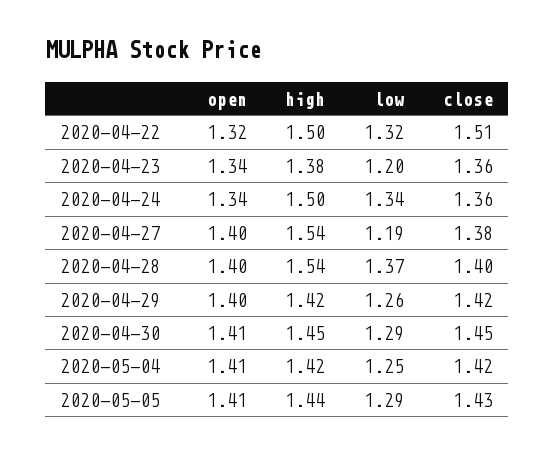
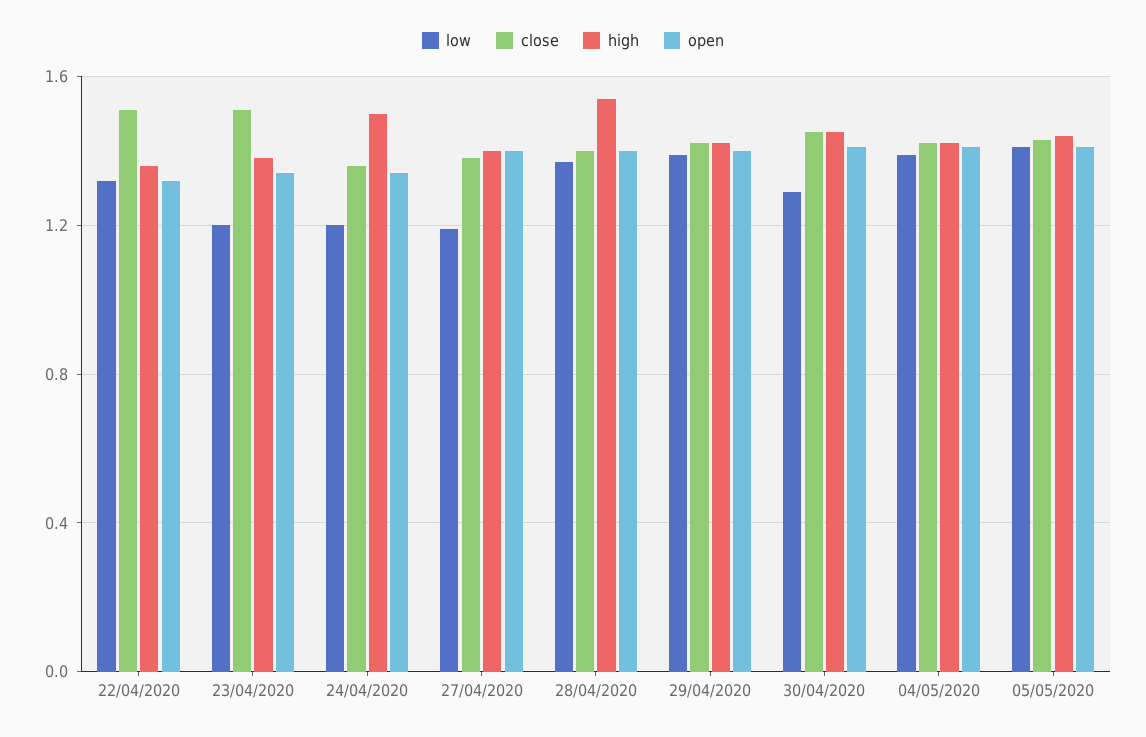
high, 2020-04-22: 1.5 -> 1.35
close, 2020-04-23: 1.36 -> 1.5
low, 2020-04-24: 1.34 -> 1.2
high, 2020-04-27: 1.54 -> 1.4
low, 2020-04-29: 1.26 -> 1.4
low, 2020-05-04: 1.25 -> 1.4
low, 2020-05-05: 1.29 -> 1.4

